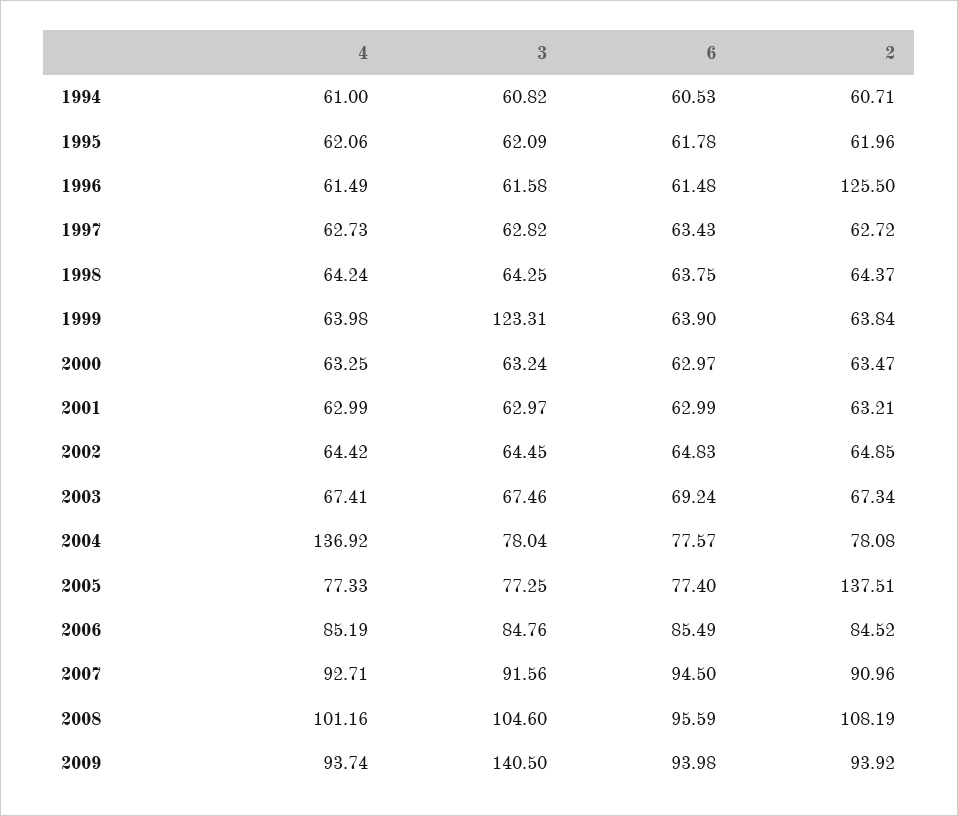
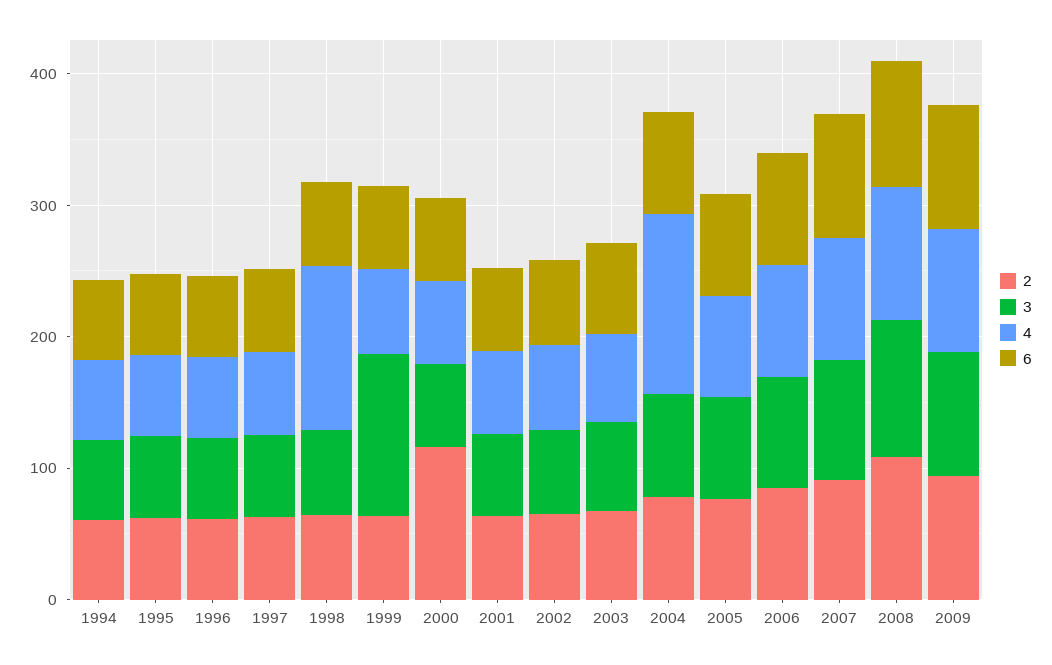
2, 1996: 125.5 -> 60
4, 1998: 64.24 -> 120
2, 2000: 63.47 -> 120
2, 2005: 137.51 -> 80
3, 2009: 140.5 -> 100

